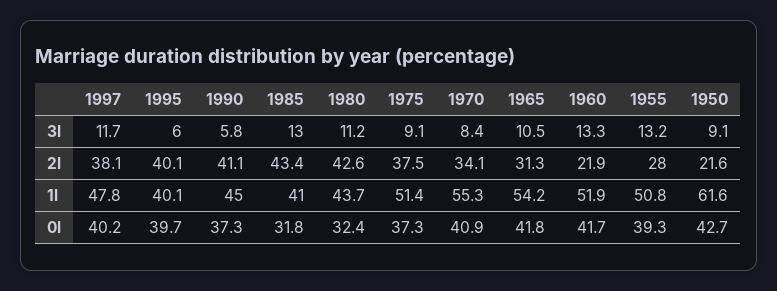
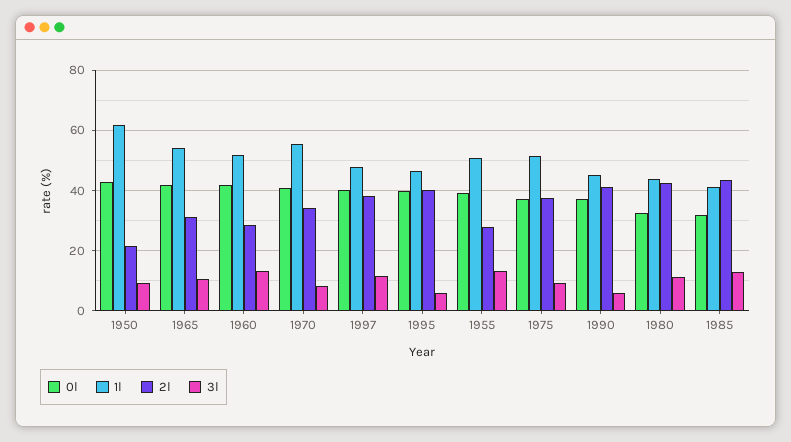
2l, 1960: 21.9 -> 28
1l, 1995: 40.1 -> 46

